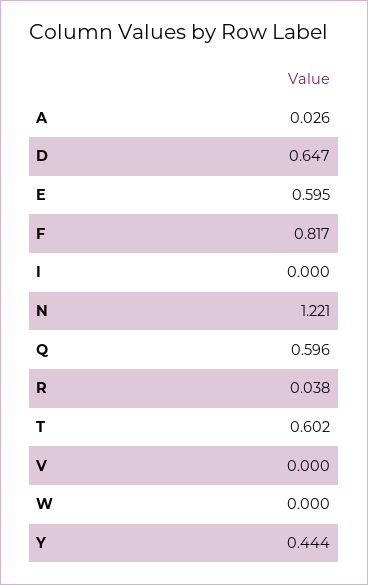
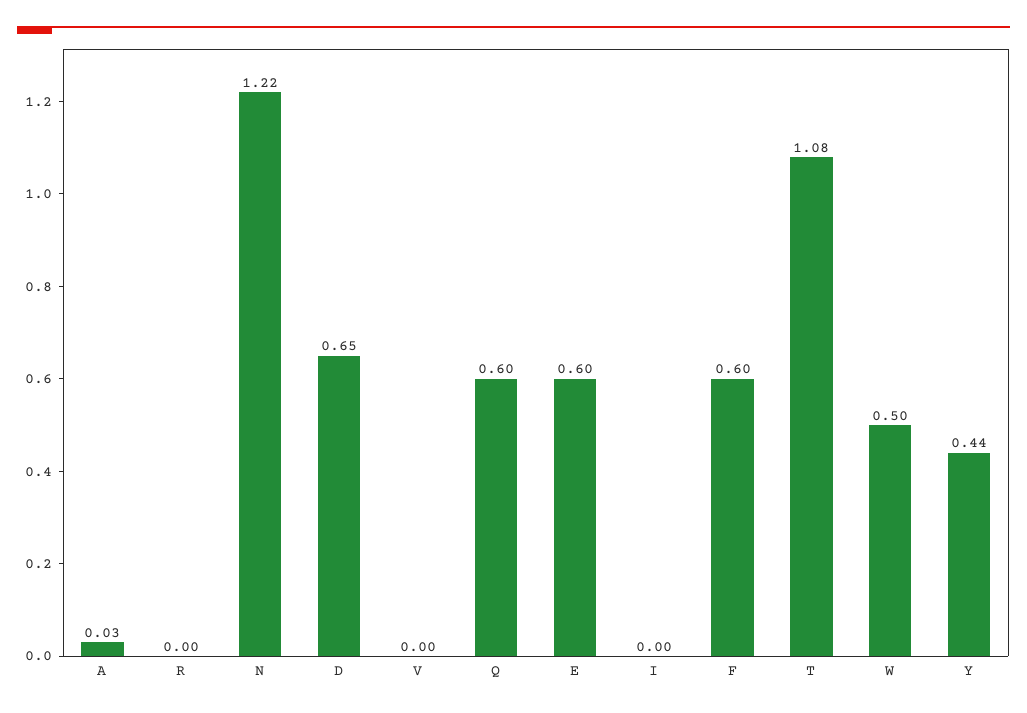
F: 0.817 -> 0.6
R: 0.038 -> 0
T: 0.602 -> 1.08
W: 0 -> 0.5

